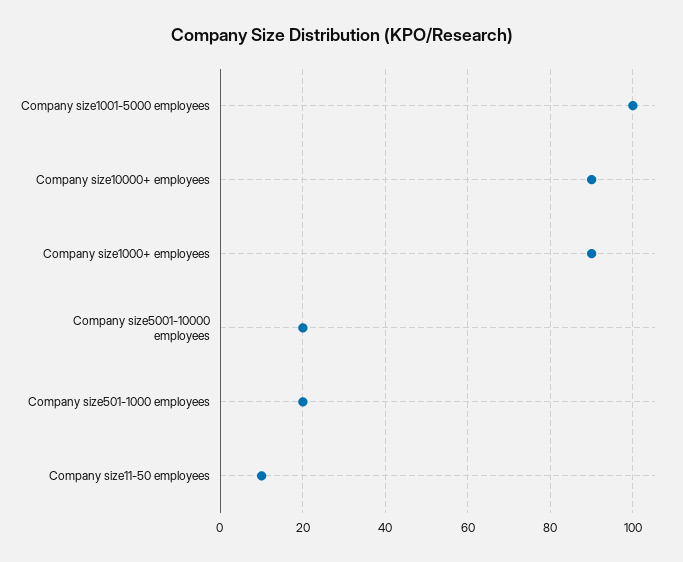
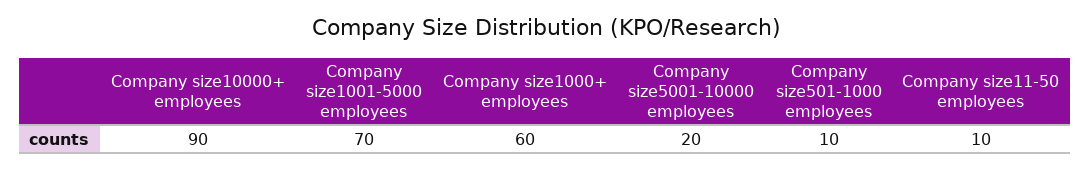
Company size1001-5000 employees: 100 -> 70
Company size1000+ employees: 90 -> 60
Company size501-1000 employees: 20 -> 10

